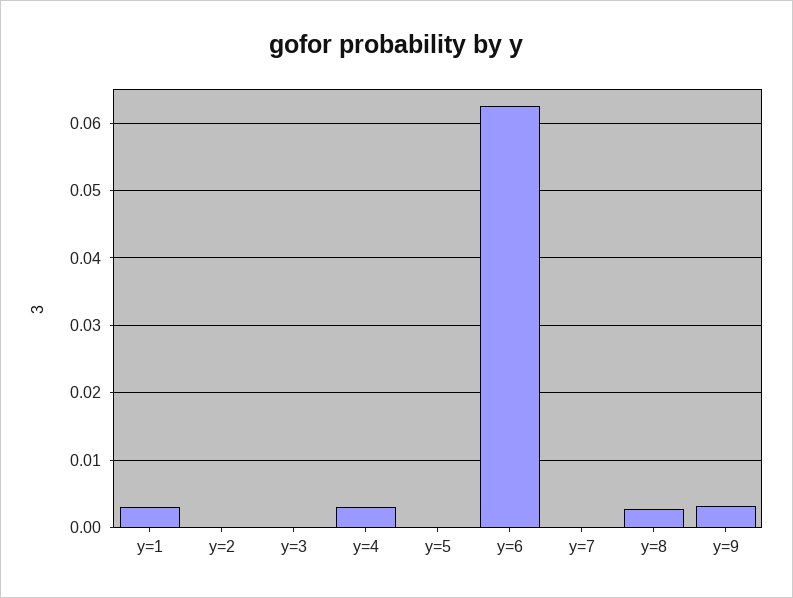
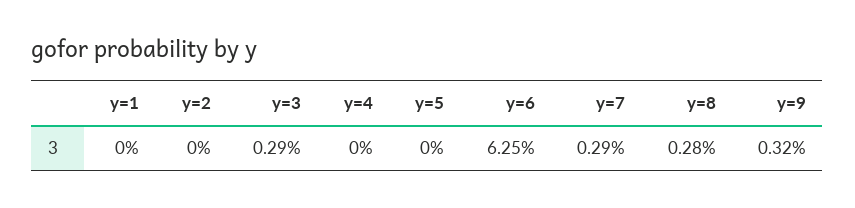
y=1: 0.003 -> 0
y=3: 0 -> 0.0029
y=4: 0.003 -> 0
y=7: 0 -> 0.0029

